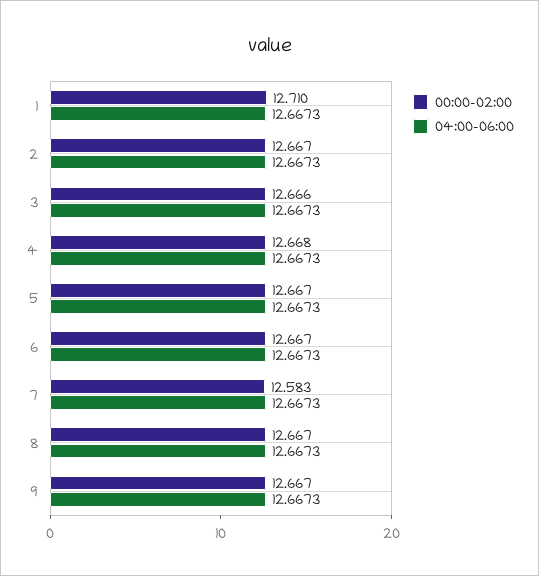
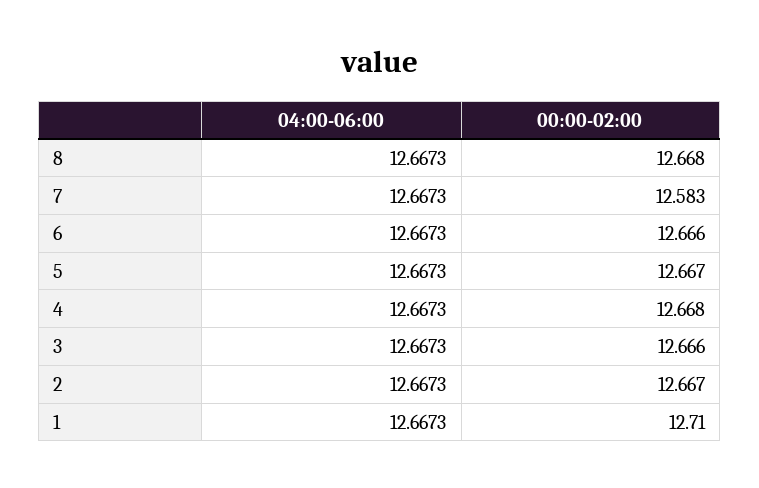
00:00-02:00, 6: 12.667 -> 12.666
00:00-02:00, 8: 12.667 -> 12.668
00:00-02:00, 9: 12.667 -> none
04:00-06:00, 9: 12.6673 -> none

